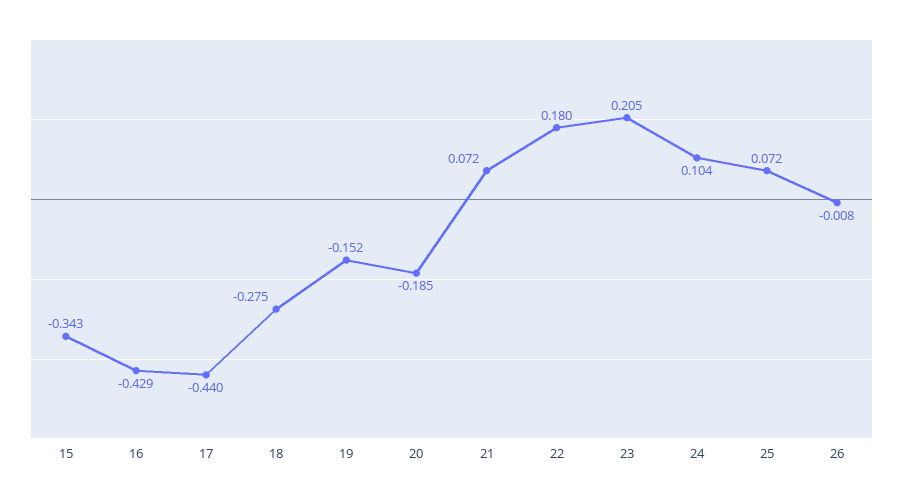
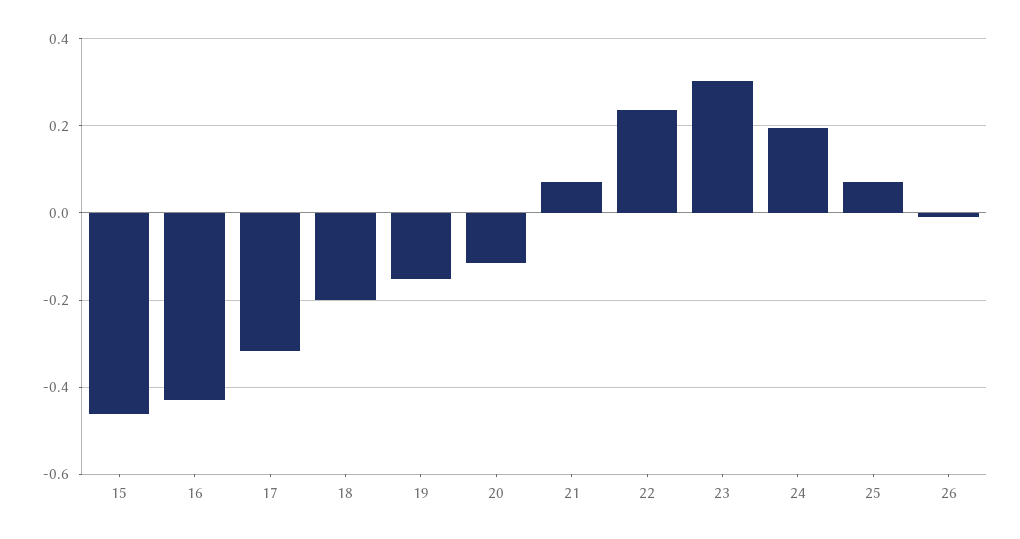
15: -0.343 -> -0.46
17: -0.44 -> -0.32
18: -0.275 -> -0.2
20: -0.185 -> -0.12
22: 0.18 -> 0.24
23: 0.205 -> 0.3
24: 0.104 -> 0.2

